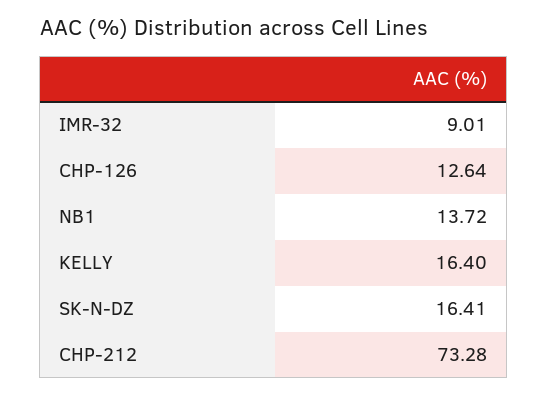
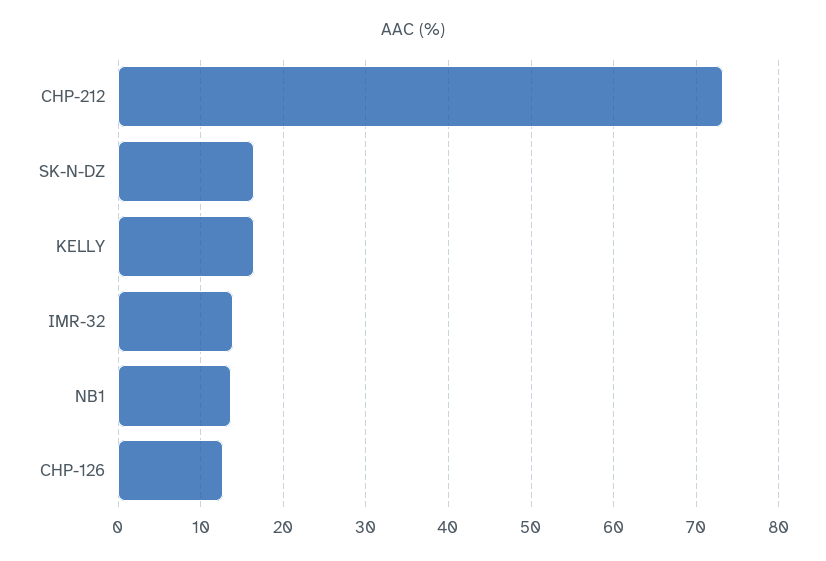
IMR-32: 9.01 -> 14

